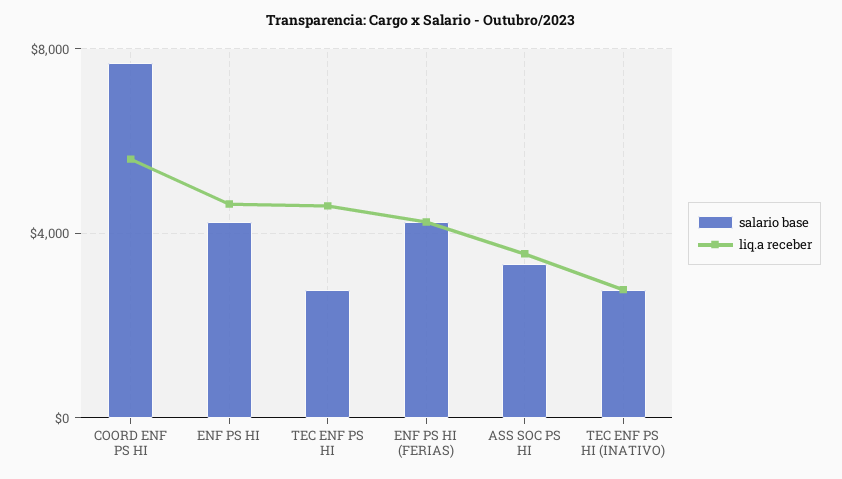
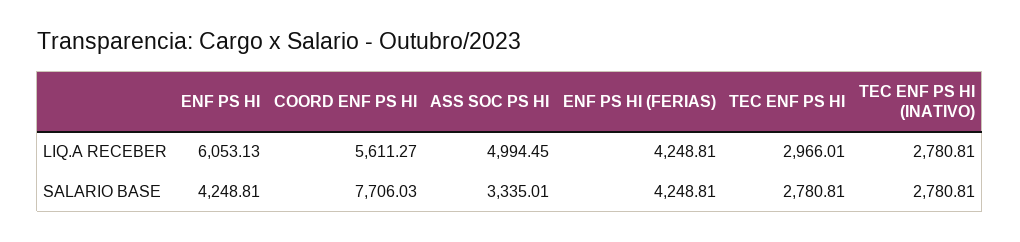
liq.a receber, ENF PS HI: 4500 -> 6053.13
liq.a receber, TEC ENF PS HI: 4500 -> 2966.01
liq.a receber, ASS SOC PS HI: 3500 -> 4994.45

